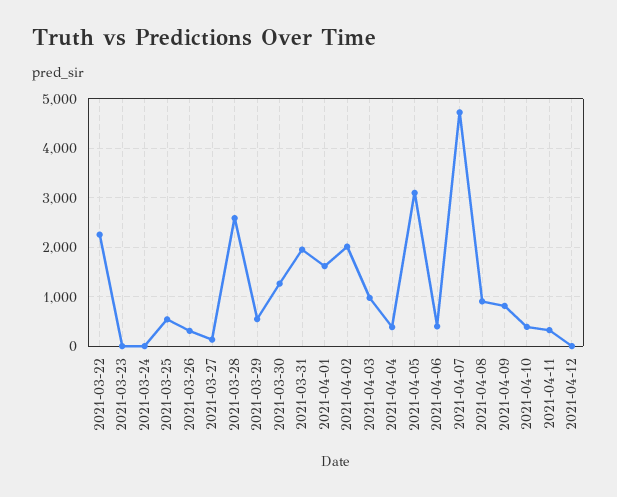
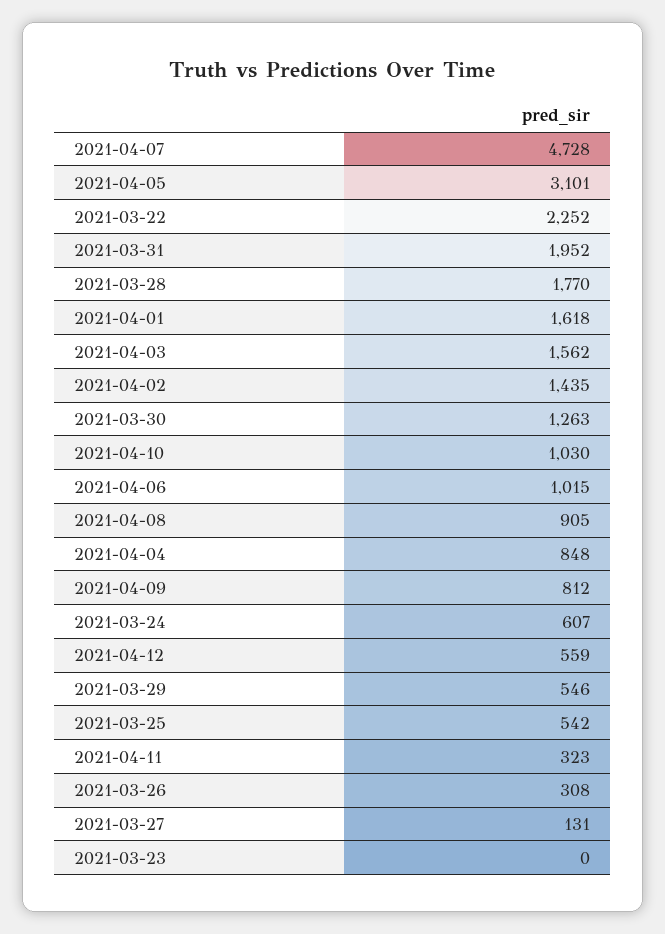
2021-03-24: 0 -> 607
2021-03-28: 2600 -> 1770
2021-04-02: 2000 -> 1435
2021-04-03: 1000 -> 1562
2021-04-04: 400 -> 848
2021-04-06: 400 -> 1015
2021-04-10: 400 -> 1030
2021-04-12: 0 -> 559

